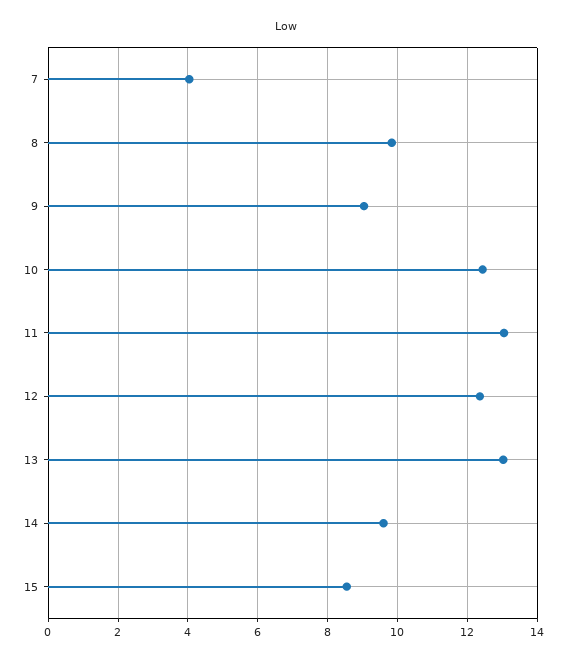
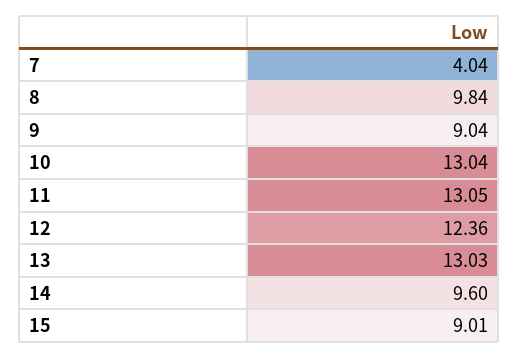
10: 12.4 -> 13.04
15: 8.6 -> 9.01

